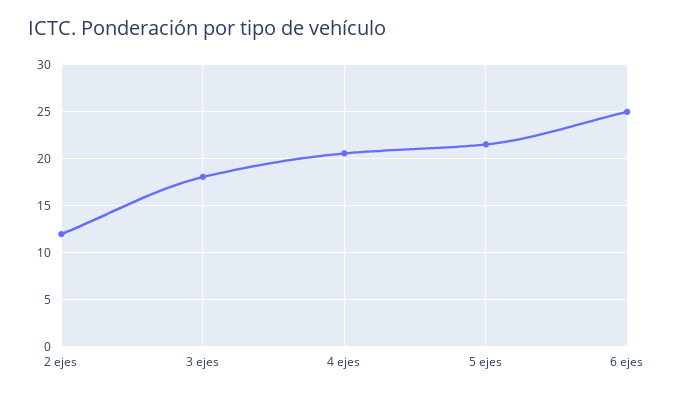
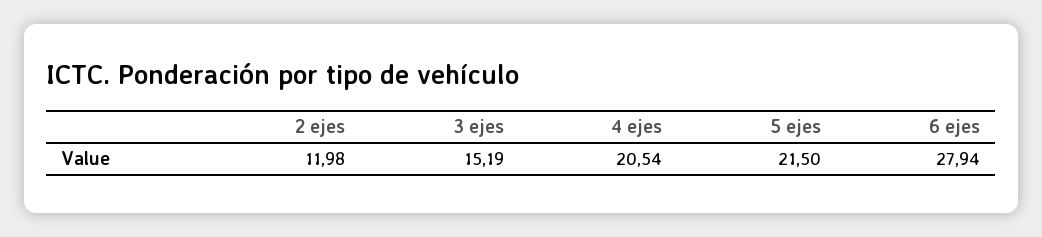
3 ejes: 18 -> 15.19
6 ejes: 25 -> 27.94

